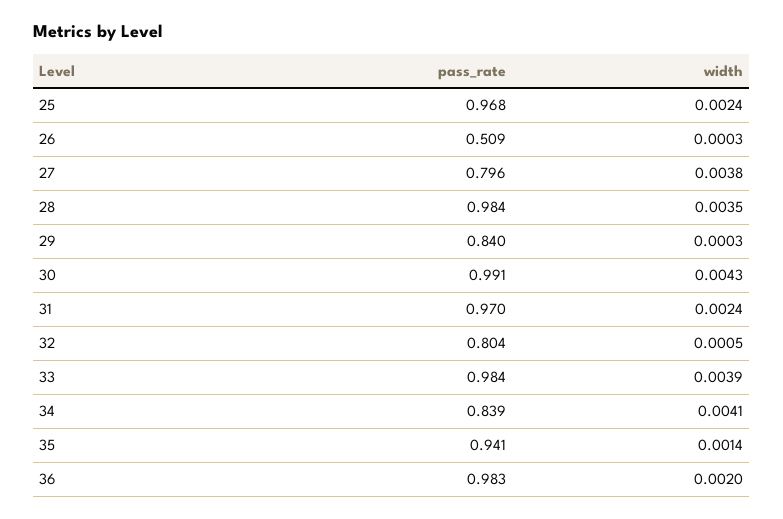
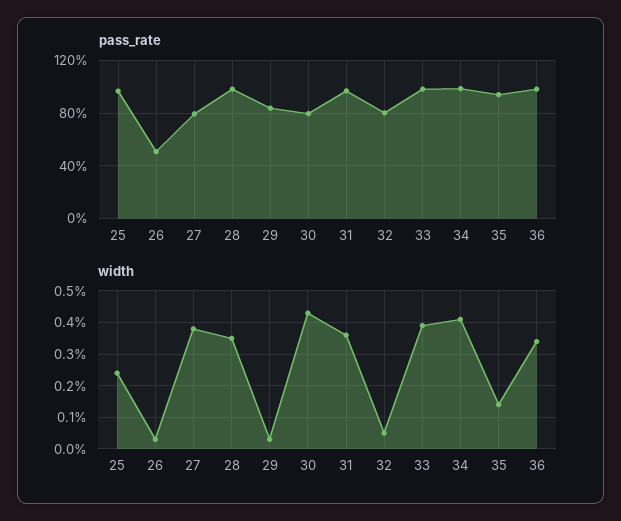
pass_rate, 30: 0.991 -> 0.8
width, 31: 0.0024 -> 0.0035
pass_rate, 34: 0.839 -> 1
width, 36: 0.002 -> 0.0035

